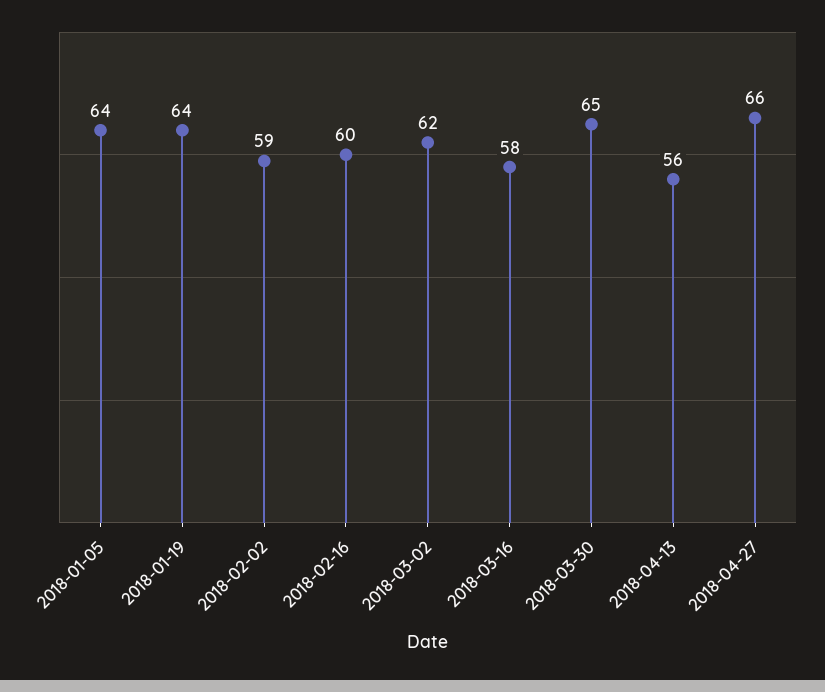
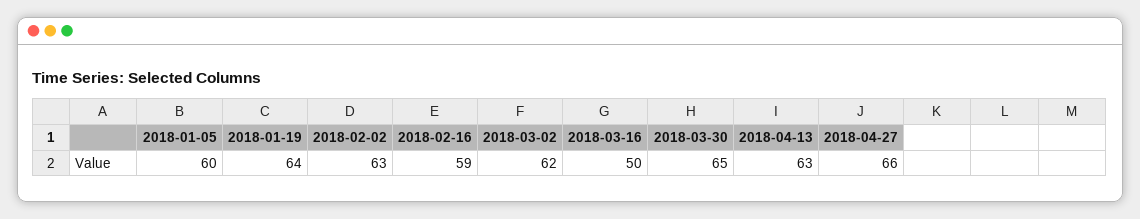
2018-01-05: 64 -> 60
2018-02-02: 59 -> 63
2018-02-16: 60 -> 59
2018-03-16: 58 -> 50
2018-04-13: 56 -> 63

